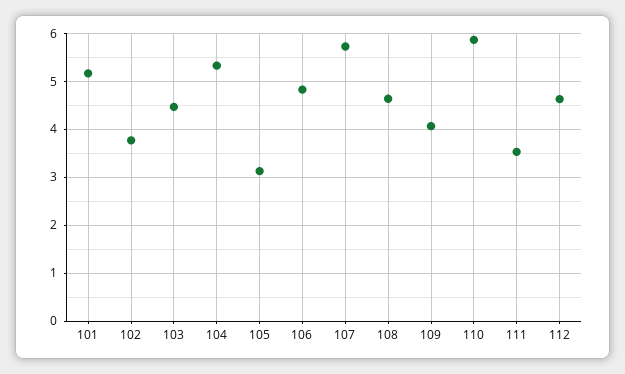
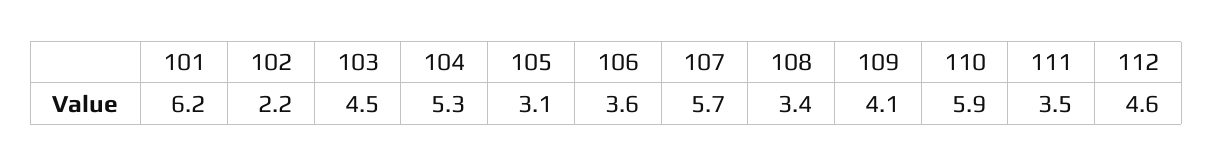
101: 5.2 -> 6.2
102: 3.8 -> 2.2
106: 4.8 -> 3.6
108: 4.6 -> 3.4

